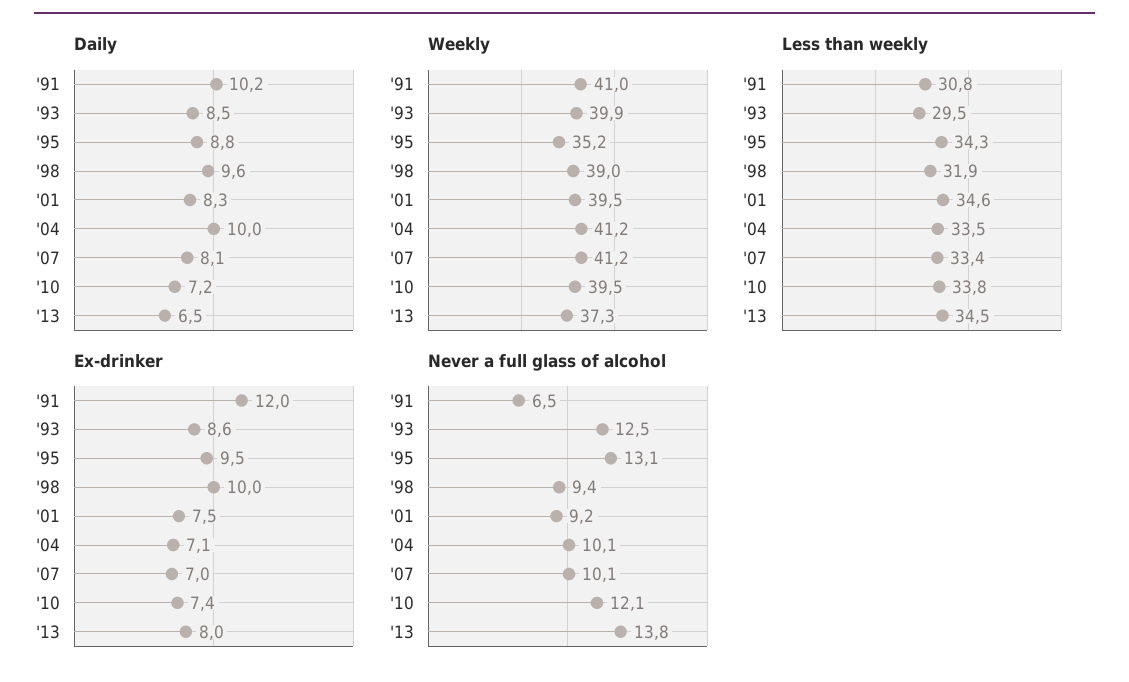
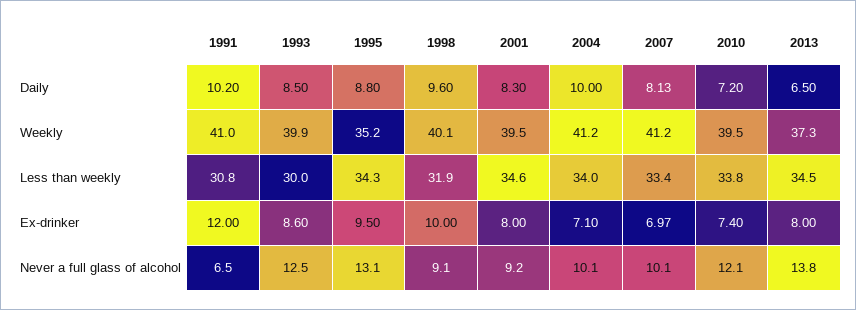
Weekly, '98: 39 -> 40.1
Less than weekly, '93: 29.5 -> 30
Less than weekly, '04: 33.5 -> 34
Ex-drinker, '01: 7.5 -> 8
Never a full glass of alcohol, '98: 9.4 -> 9.1

